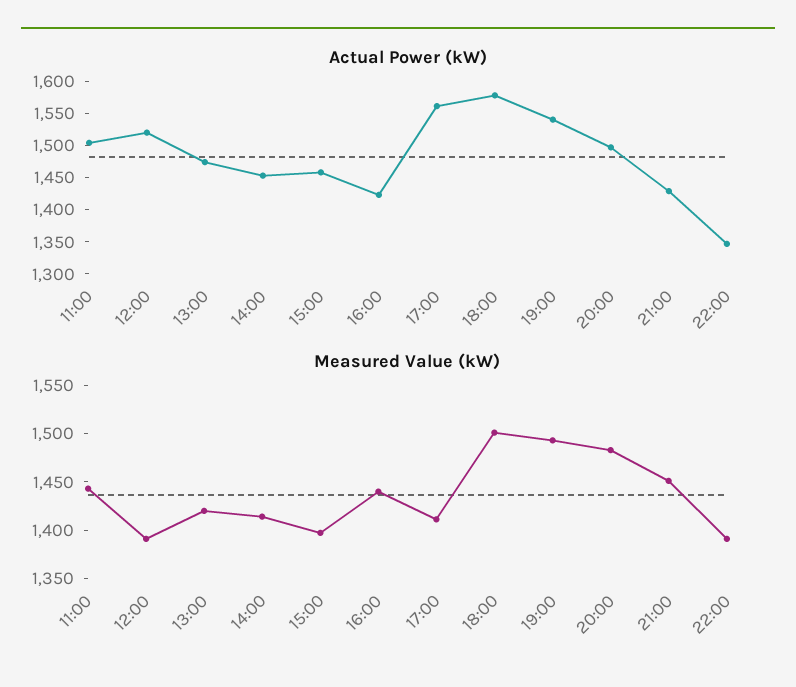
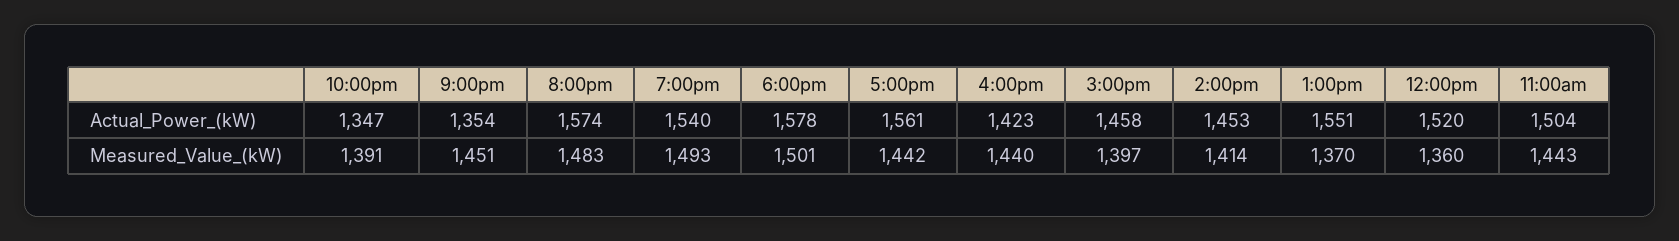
Actual Power (kW), 13:00: 1475 -> 1551
Actual Power (kW), 20:00: 1500 -> 1574
Actual Power (kW), 21:00: 1425 -> 1354
Measured Value (kW), 12:00: 1390 -> 1360
Measured Value (kW), 13:00: 1420 -> 1370
Measured Value (kW), 17:00: 1410 -> 1442

